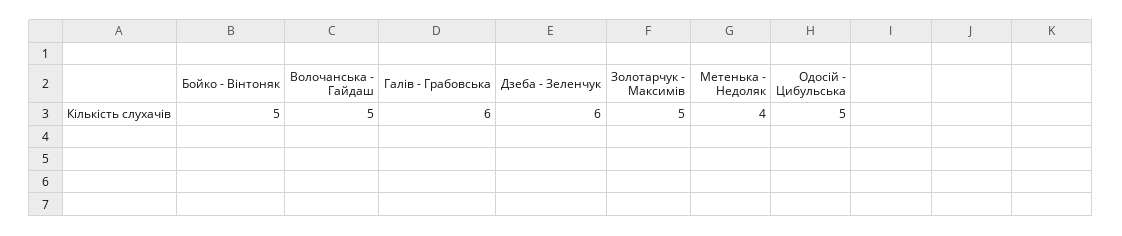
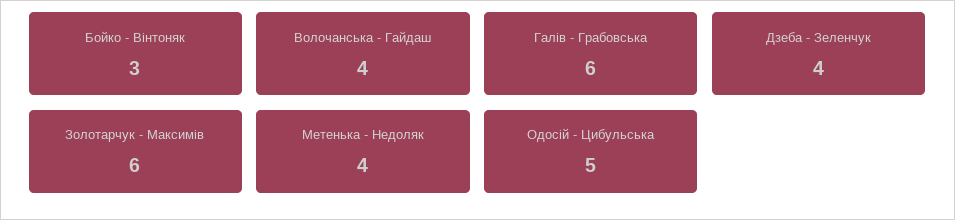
Бойко - Вінтоняк: 5 -> 3
Волочанська - Гайдаш: 5 -> 4
Дзеба - Зеленчук: 6 -> 4
Золотарчук - Максимів: 5 -> 6

